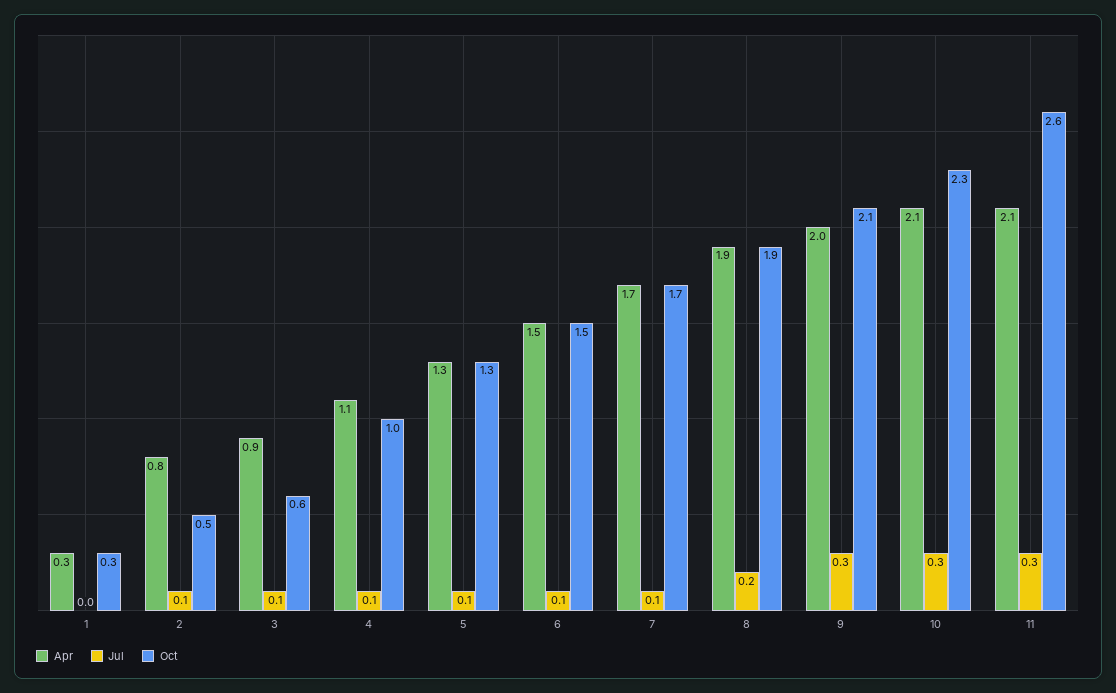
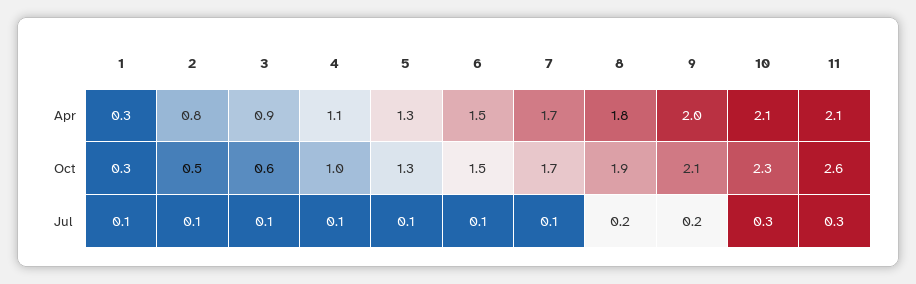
Jul, 1: 0 -> 0.1
Apr, 8: 1.9 -> 1.8
Jul, 9: 0.3 -> 0.2

